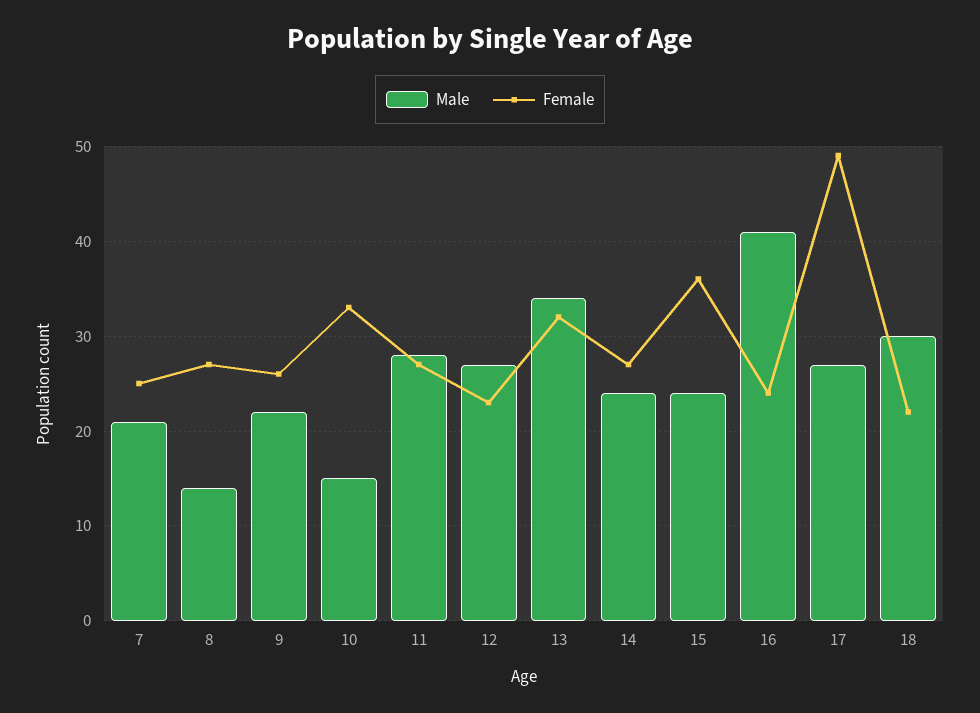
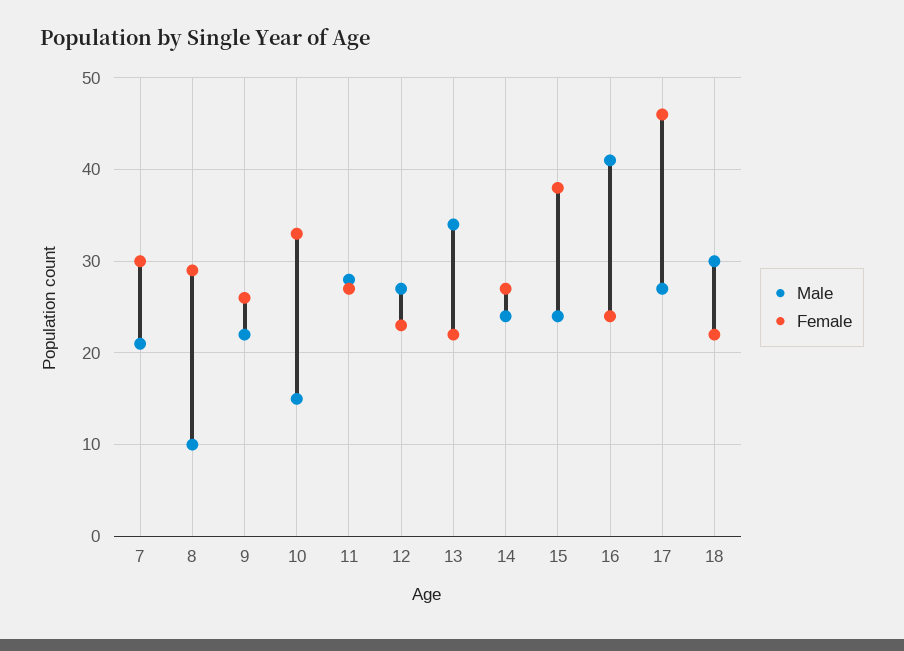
Female, 7: 25 -> 30
Male, 8: 14 -> 10
Female, 8: 27 -> 29
Female, 13: 32 -> 22
Female, 15: 36 -> 38
Female, 17: 49 -> 46

